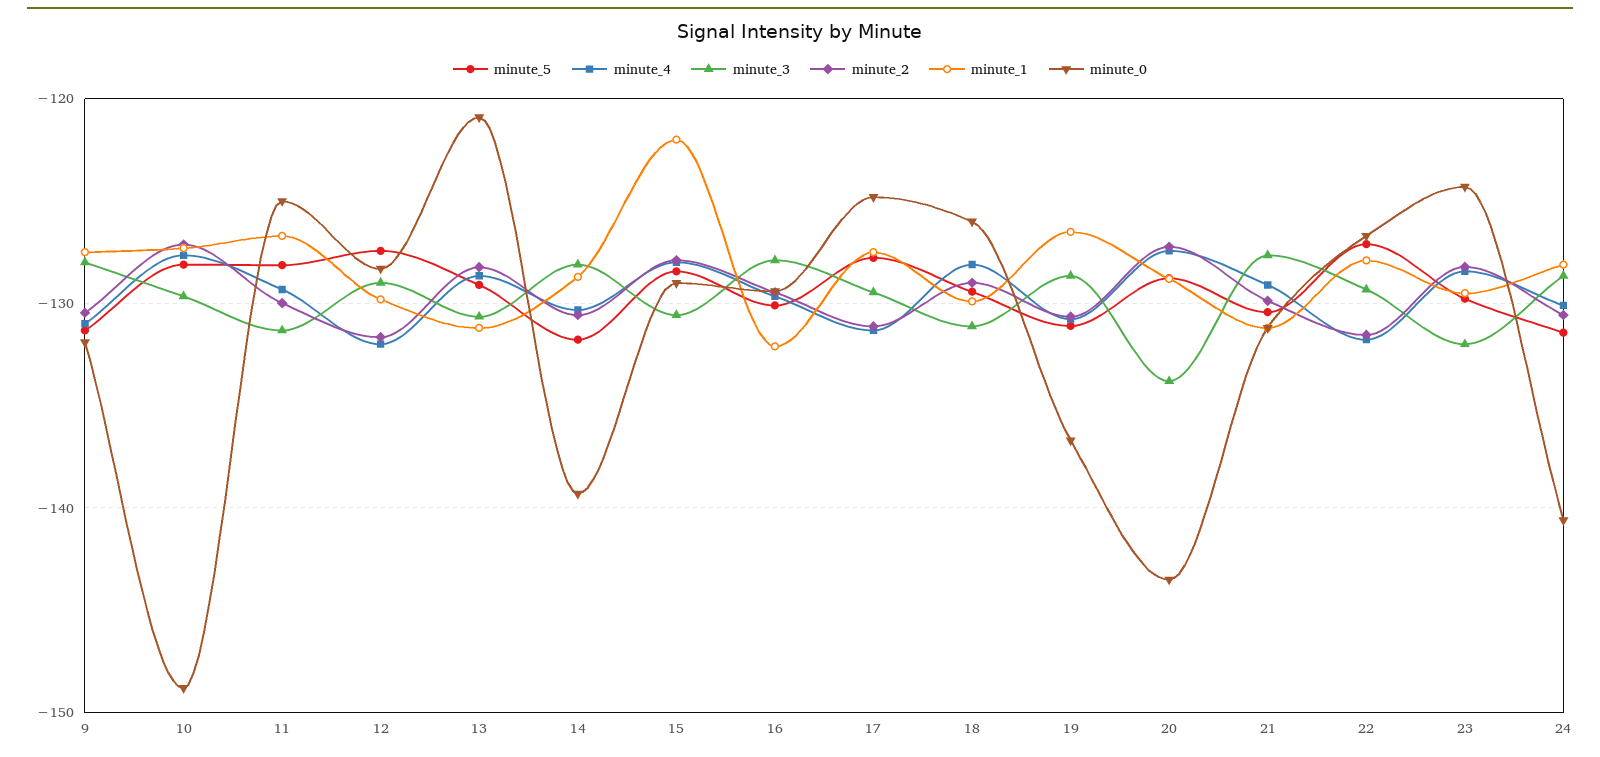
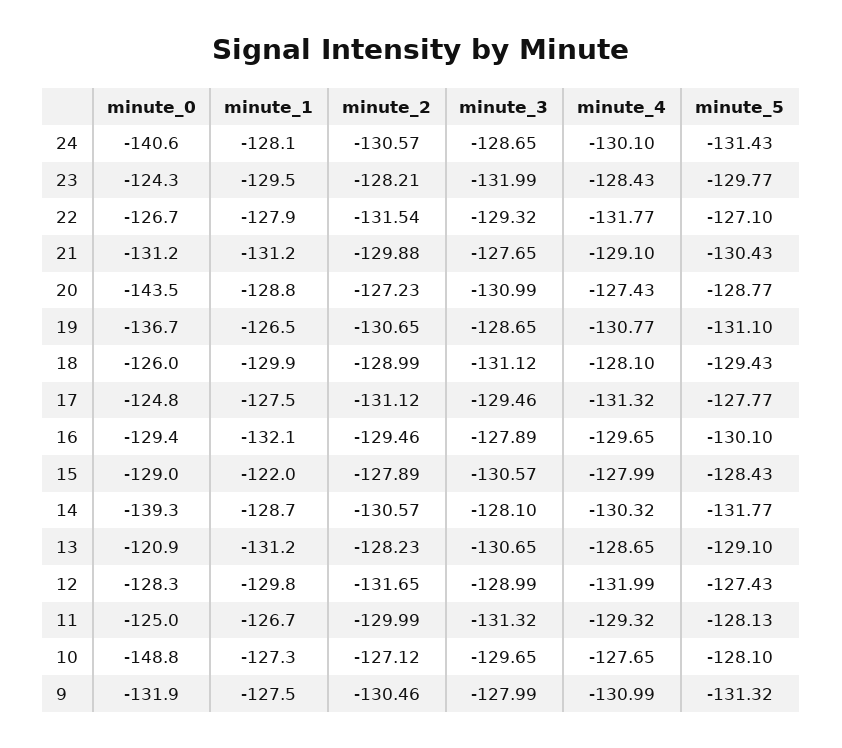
minute_3, 20: -134 -> -130.99

